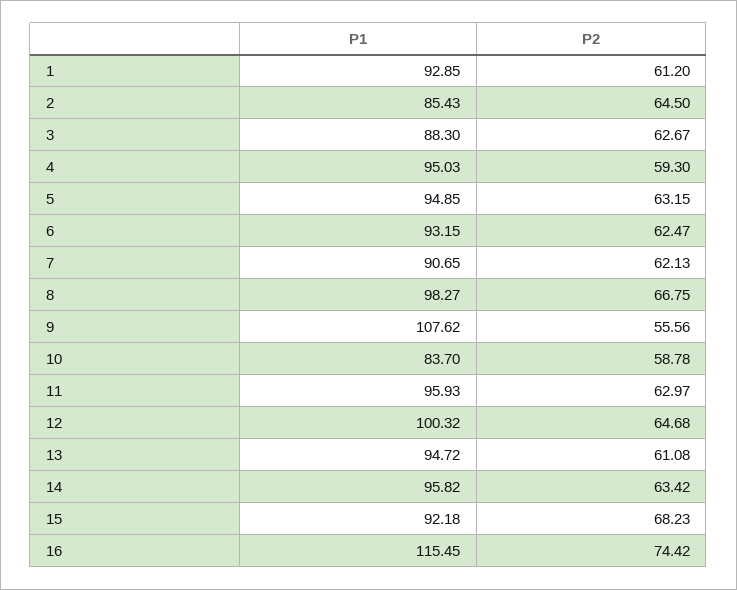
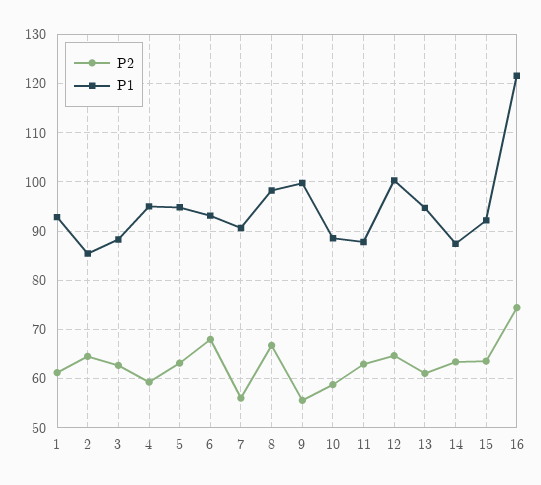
P2, 6: 62.47 -> 68
P2, 7: 62.13 -> 56
P1, 9: 107.62 -> 100
P1, 10: 83.7 -> 88
P1, 11: 95.93 -> 88
P1, 14: 95.82 -> 88
P2, 15: 68.23 -> 64
P1, 16: 115.45 -> 122

